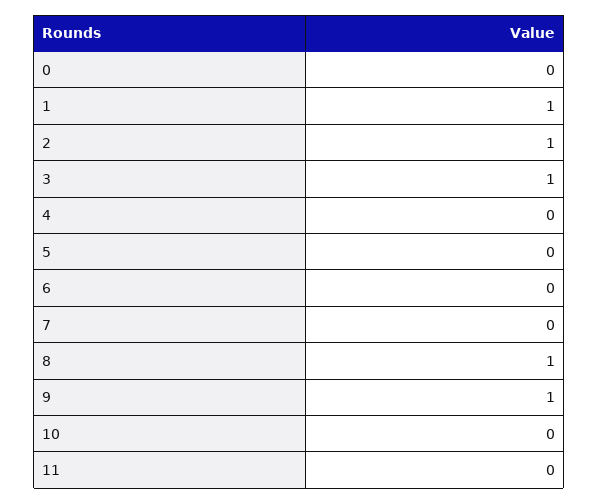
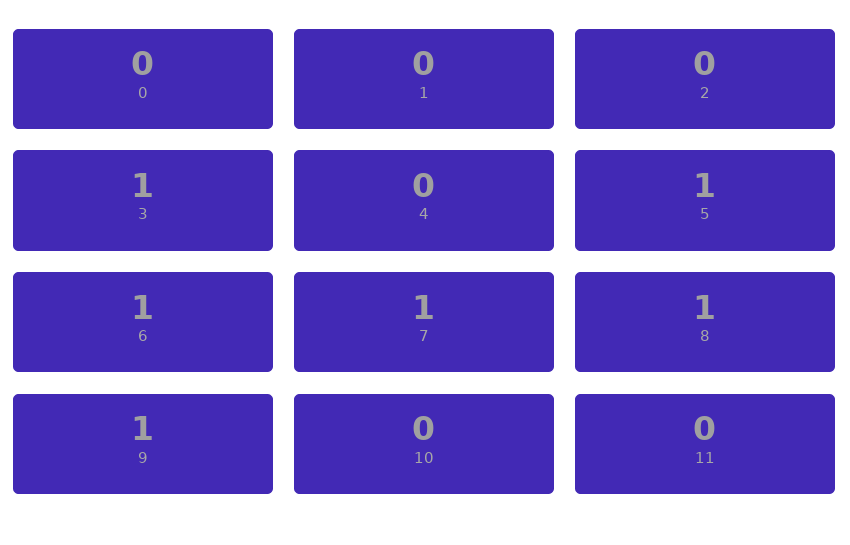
1: 1 -> 0
2: 1 -> 0
5: 0 -> 1
6: 0 -> 1
7: 0 -> 1

